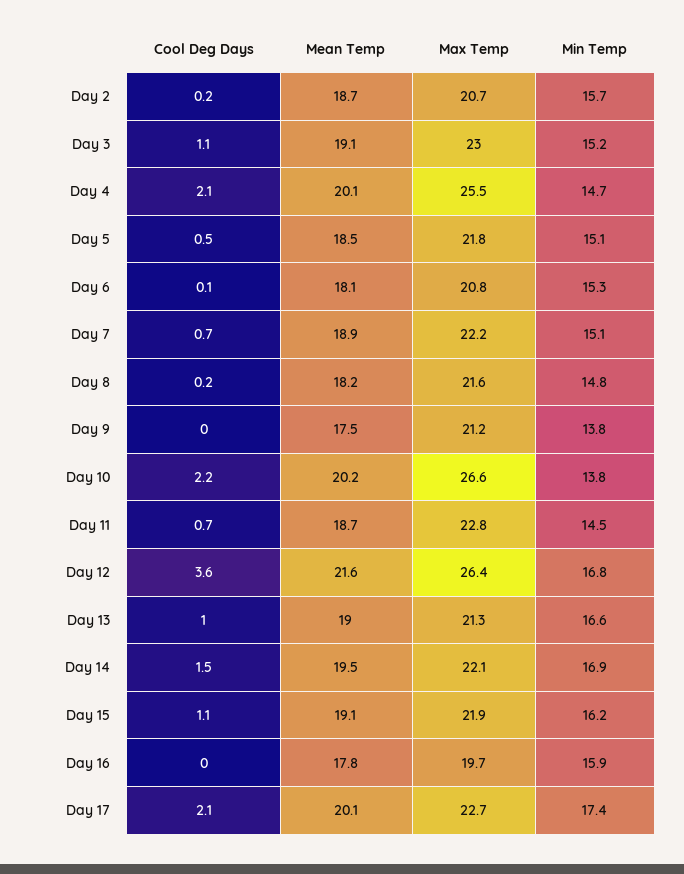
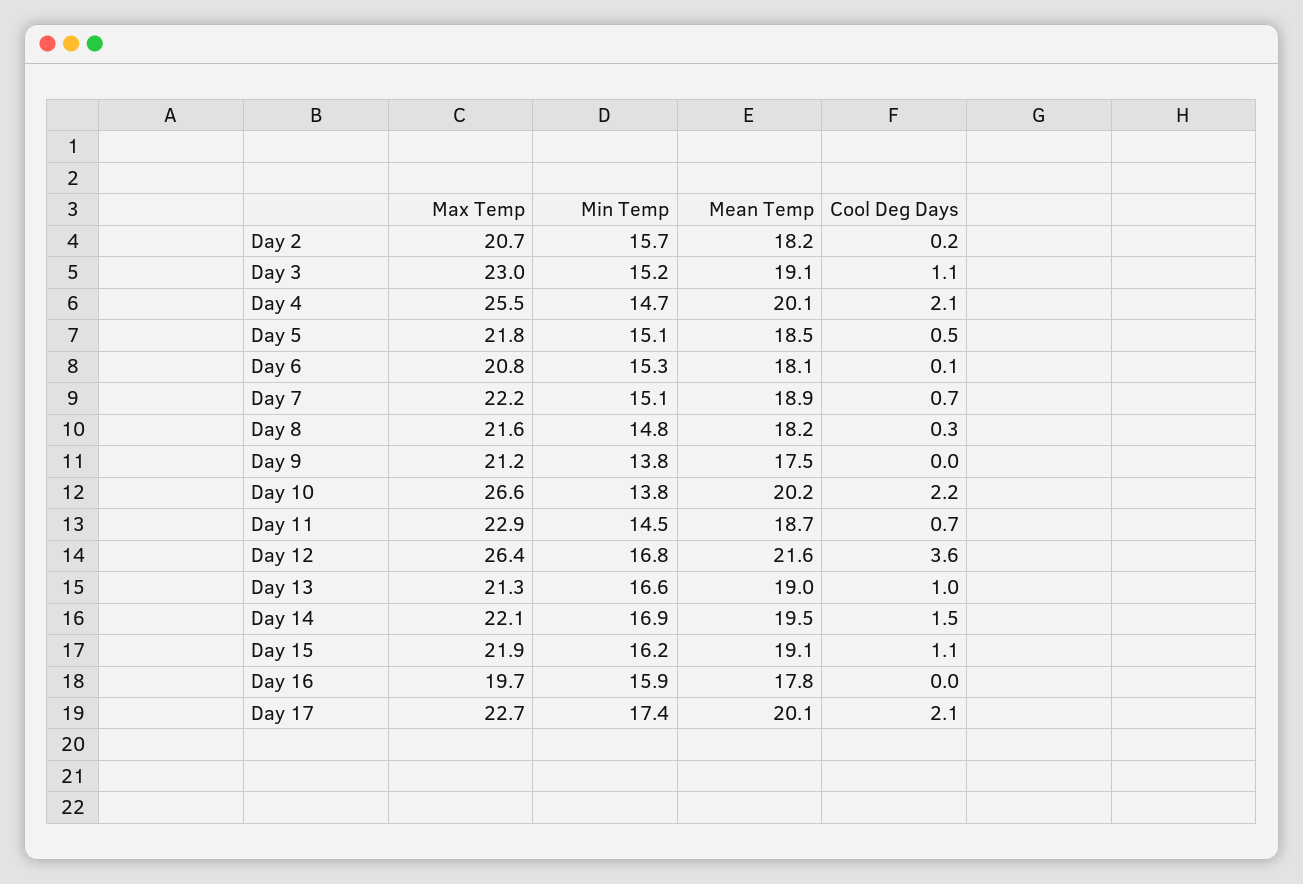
Mean Temp, Day 2: 18.7 -> 18.2
Cool Deg Days, Day 8: 0.2 -> 0.3
Max Temp, Day 11: 22.8 -> 22.9

